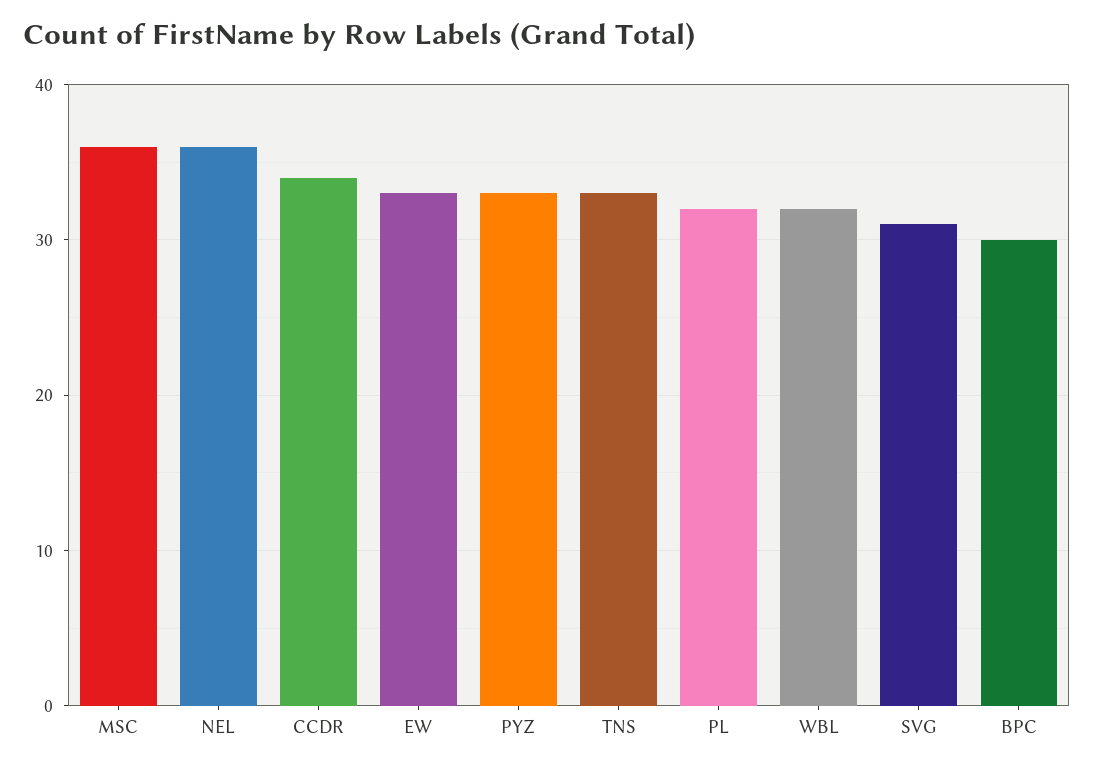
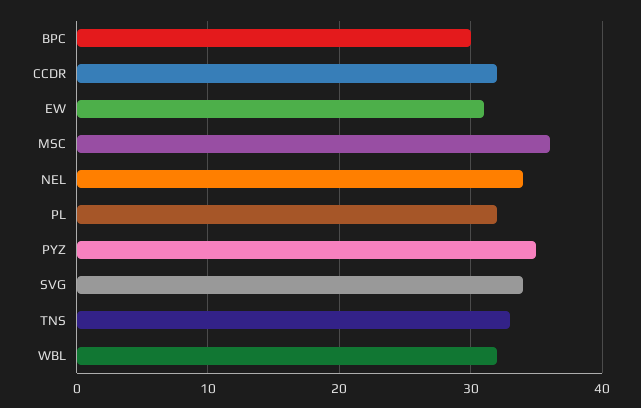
NEL: 36 -> 34
CCDR: 34 -> 32
EW: 33 -> 31
PYZ: 33 -> 35
SVG: 31 -> 34

